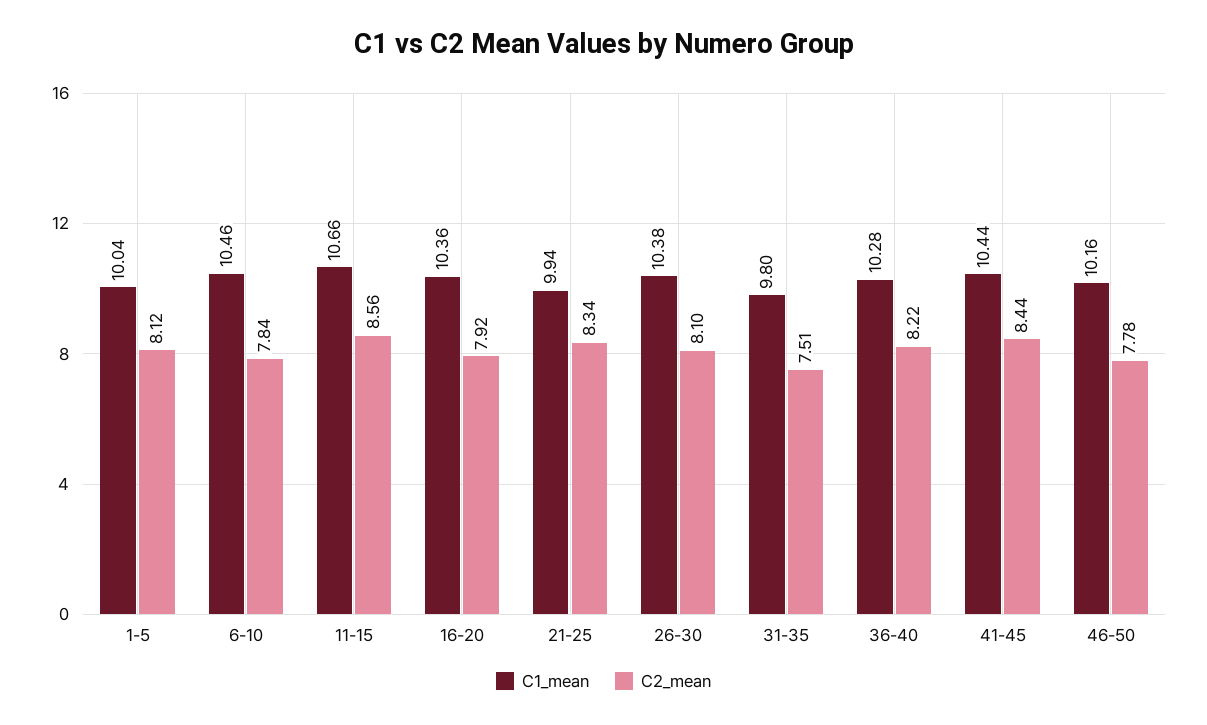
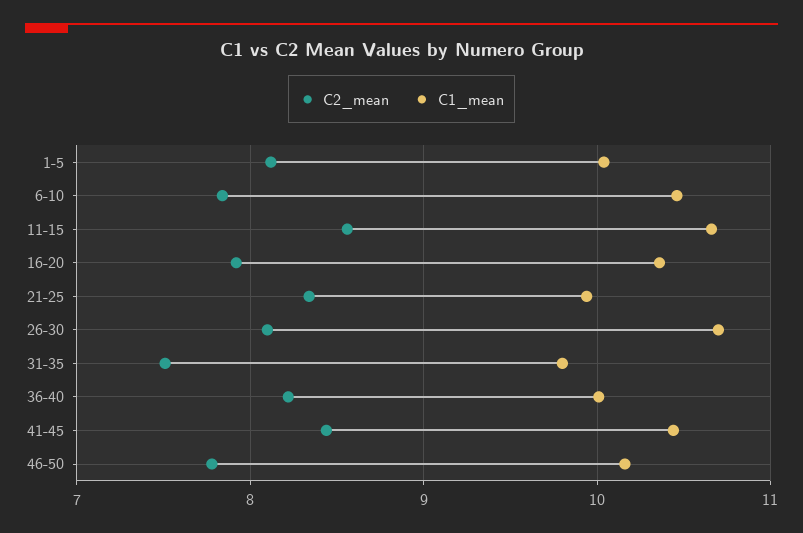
C1_mean, 26-30: 10.38 -> 10.7
C1_mean, 36-40: 10.28 -> 10

